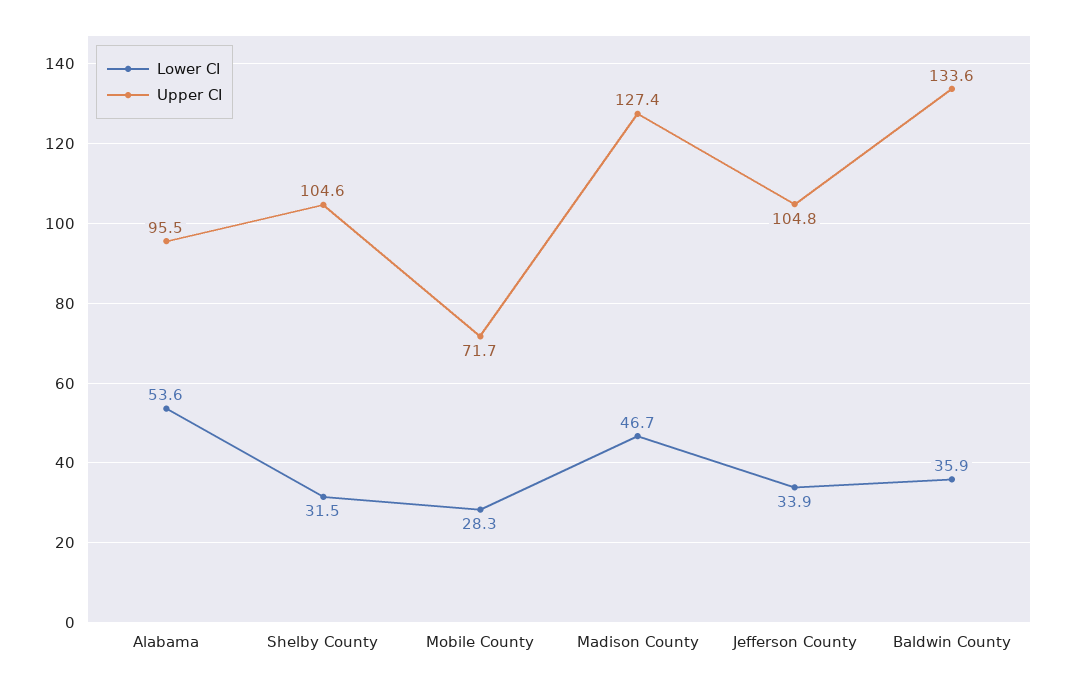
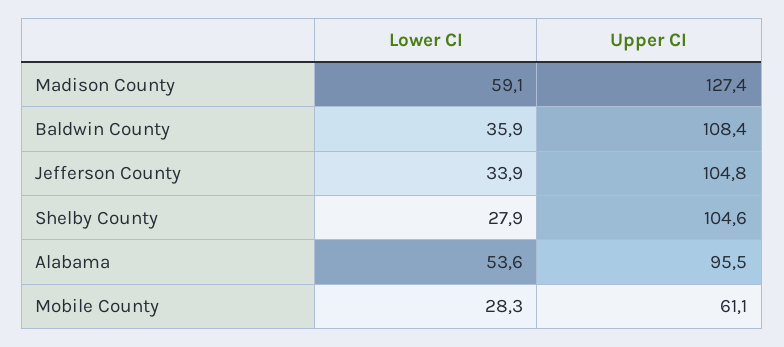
Lower CI, Shelby County: 31.5 -> 27.9
Upper CI, Mobile County: 71.7 -> 61.1
Lower CI, Madison County: 46.7 -> 59.1
Upper CI, Baldwin County: 133.6 -> 108.4

